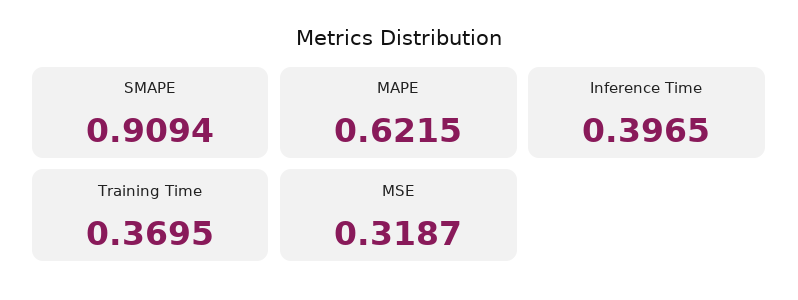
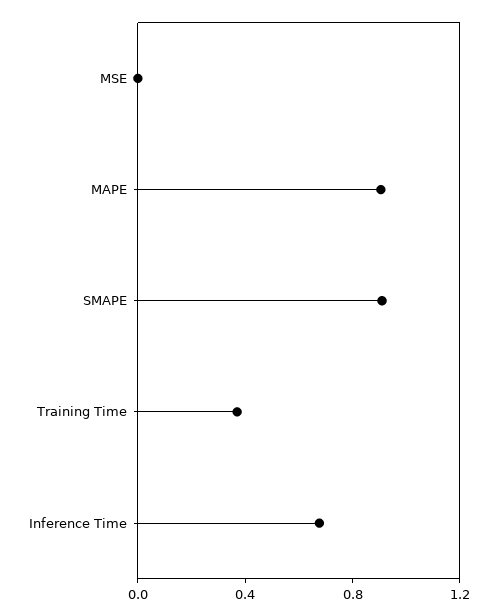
MAPE: 0.6215 -> 0.9
Inference Time: 0.3965 -> 0.7
MSE: 0.3187 -> 0

